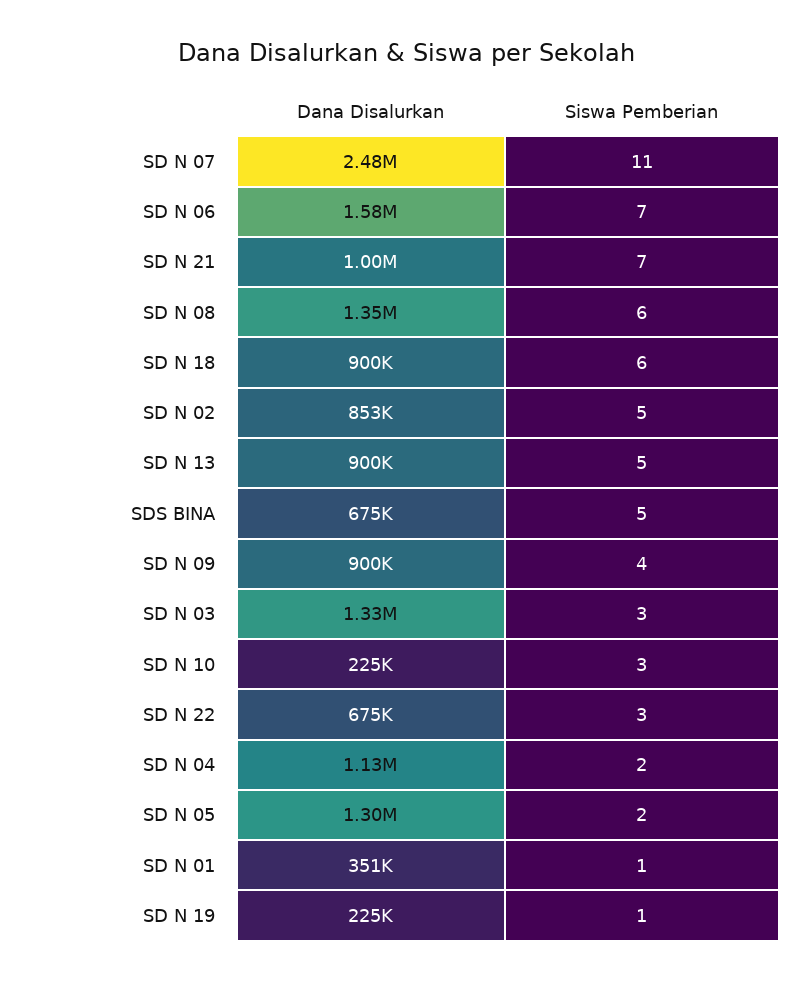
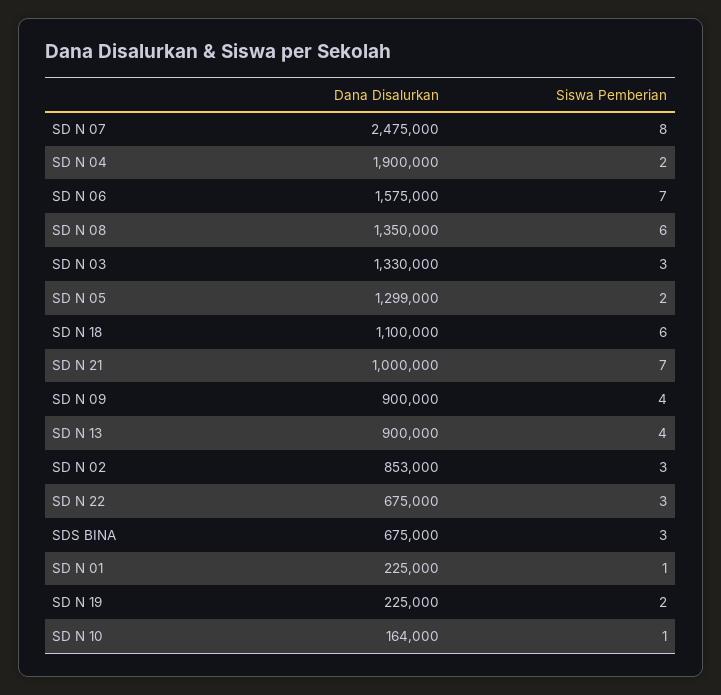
Siswa Pemberian, SD N 07: 11 -> 8
Dana Disalurkan, SD N 18: 900000 -> 1100000
Siswa Pemberian, SD N 02: 5 -> 3
Siswa Pemberian, SD N 13: 5 -> 4
Siswa Pemberian, SDS BINA: 5 -> 3
Dana Disalurkan, SD N 10: 225000 -> 164000
Siswa Pemberian, SD N 10: 3 -> 1
Dana Disalurkan, SD N 04: 1130000 -> 1900000
Dana Disalurkan, SD N 01: 351000 -> 225000
Siswa Pemberian, SD N 19: 1 -> 2

